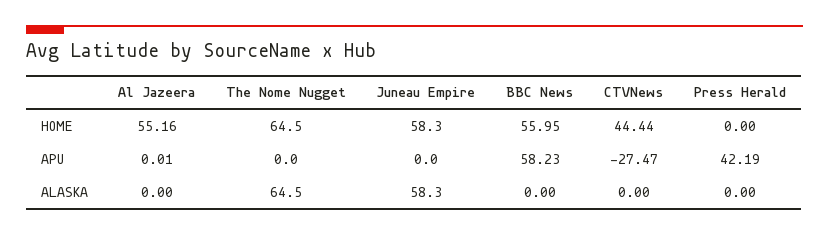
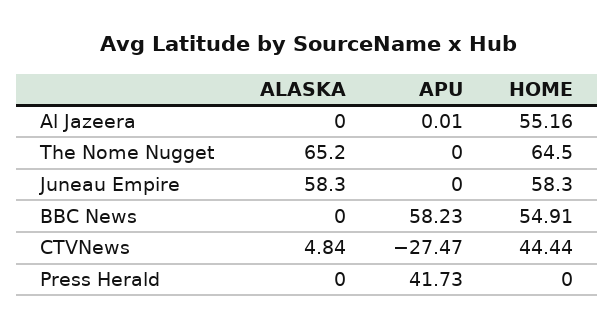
BBC News, HOME: 55.95 -> 54.91
Press Herald, APU: 42.19 -> 41.73
The Nome Nugget, ALASKA: 64.5 -> 65.2
CTVNews, ALASKA: 0 -> 4.84

